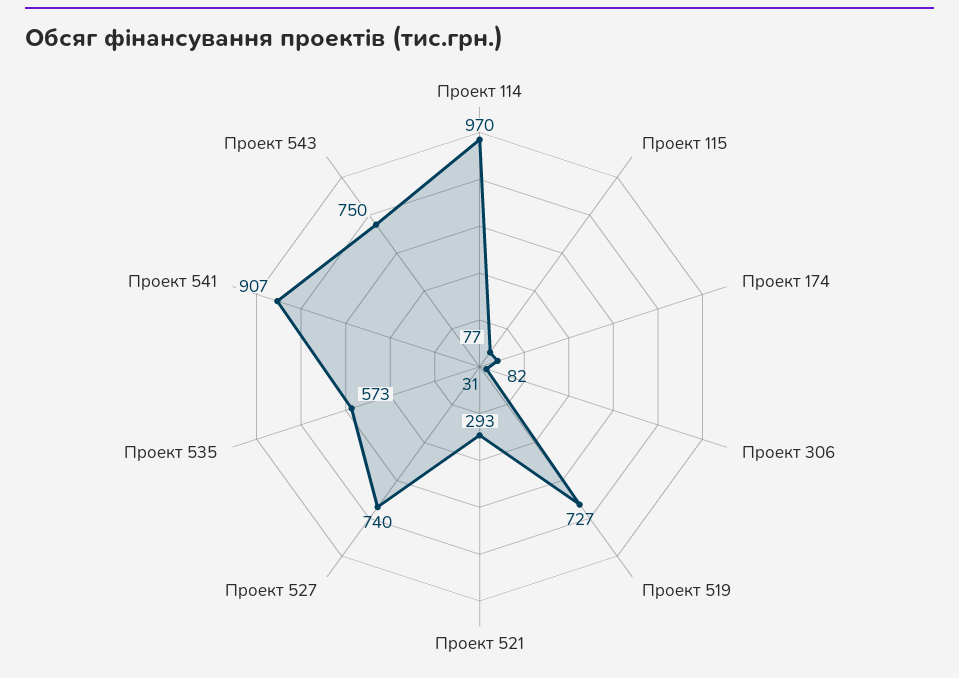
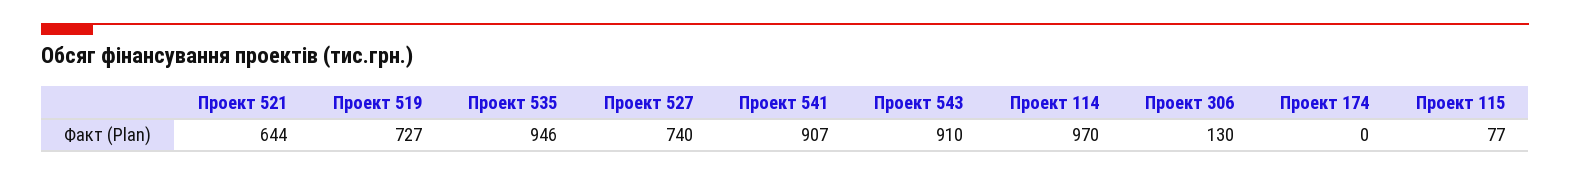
Проект 174: 82 -> 0
Проект 306: 31 -> 130
Проект 521: 293 -> 644
Проект 535: 573 -> 946
Проект 543: 750 -> 910

